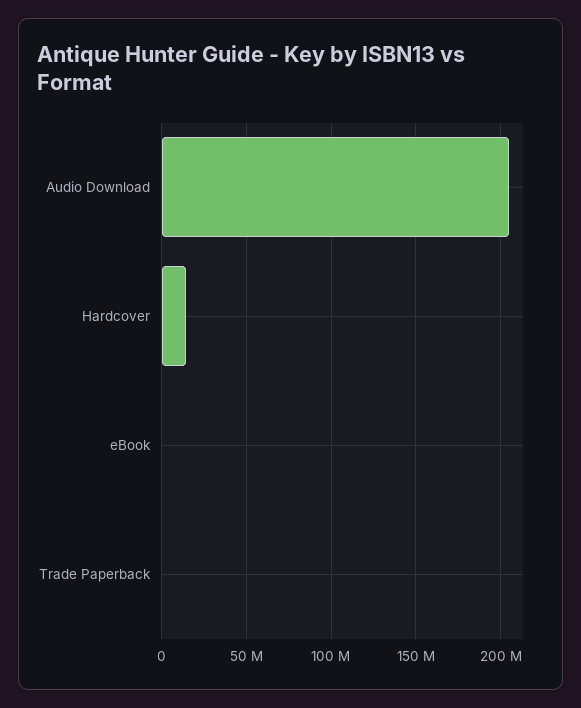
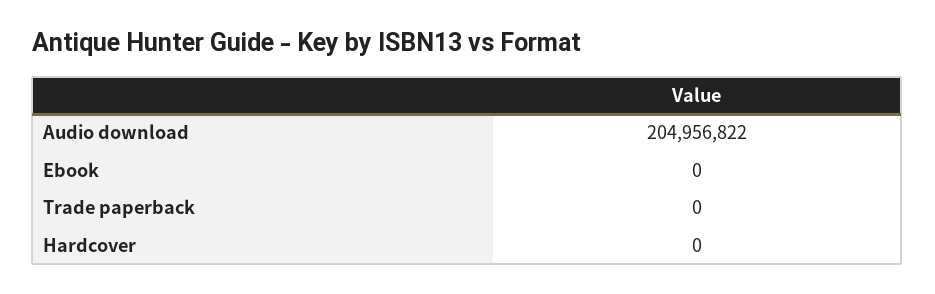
Hardcover: 15000000 -> 0

